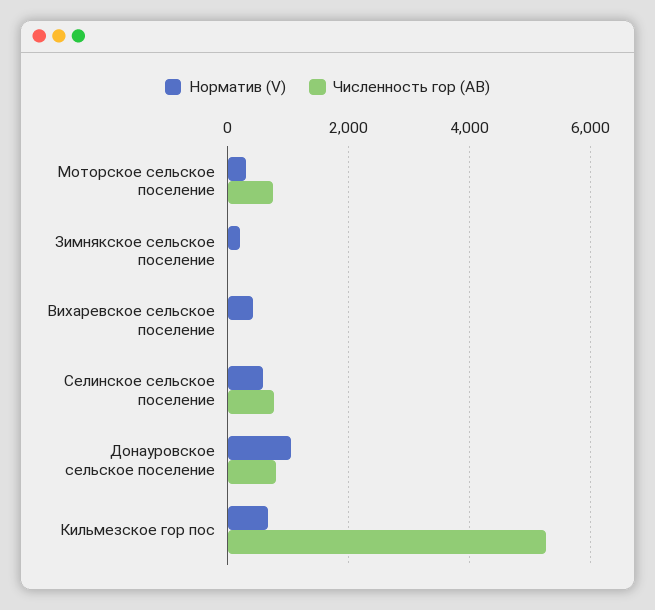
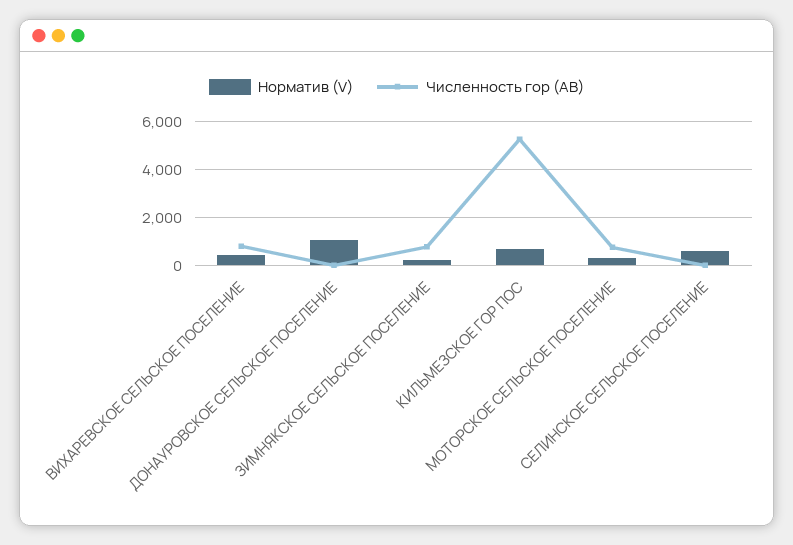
Численность гор (AB), Зимнякское сельское поселение: 0 -> 750
Численность гор (AB), Вихаревское сельское поселение: 0 -> 750
Численность гор (AB), Селинское сельское поселение: 800 -> 0
Численность гор (AB), Донауровское сельское поселение: 800 -> 0

